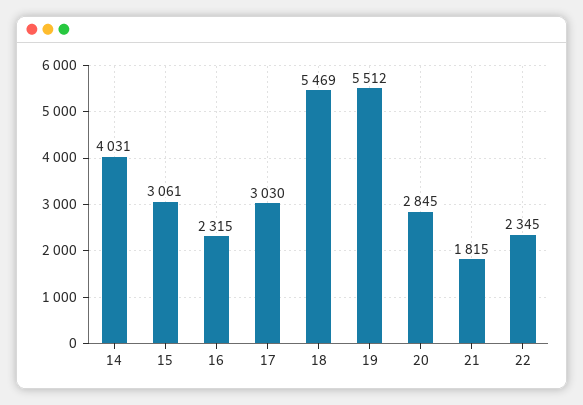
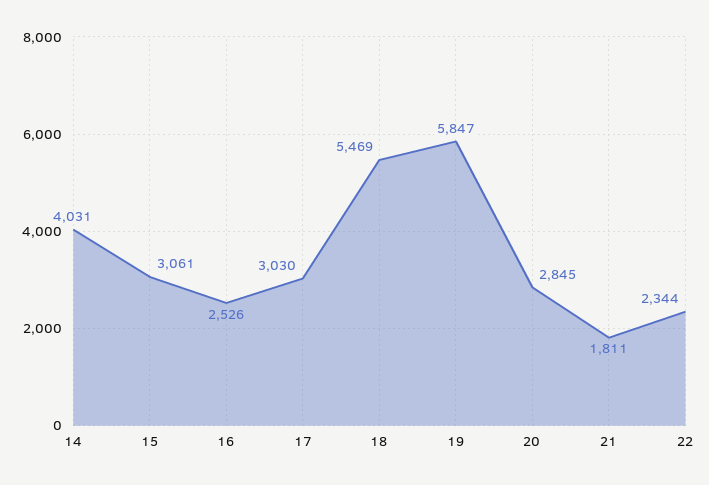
16: 2315 -> 2526
19: 5512 -> 5847
21: 1815 -> 1811
22: 2345 -> 2344

